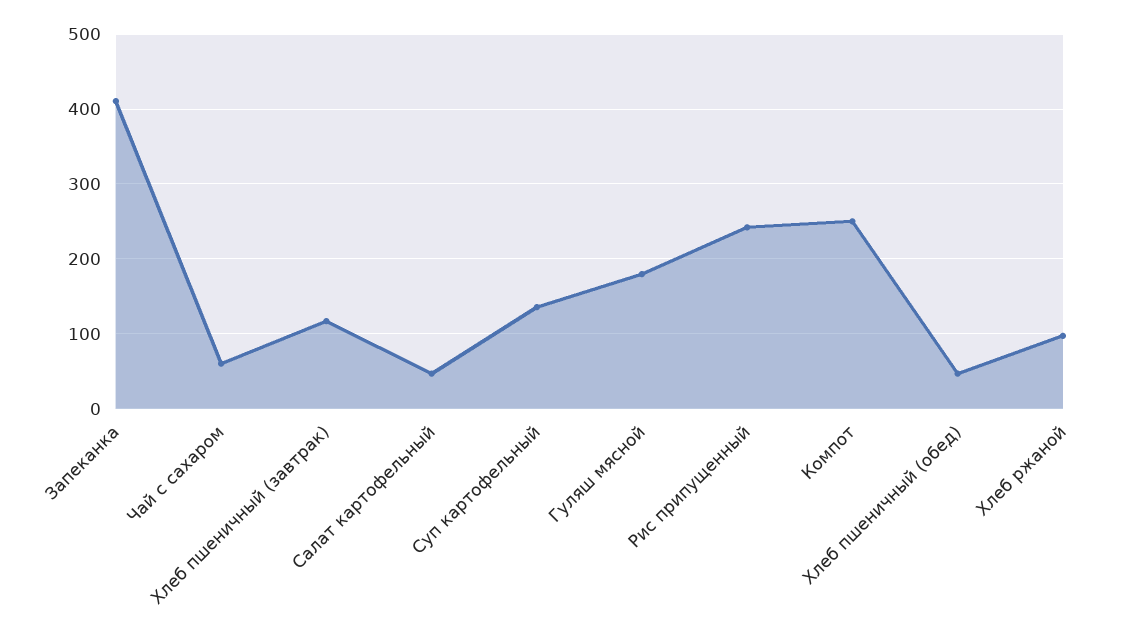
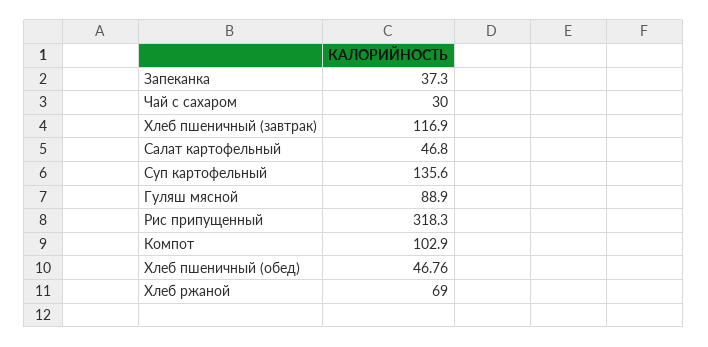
Запеканка: 410 -> 37.3
Чай с сахаром: 60 -> 30
Гуляш мясной: 180 -> 88.9
Рис припущенный: 240 -> 318.3
Компот: 250 -> 102.9
Хлеб ржаной: 100 -> 69

